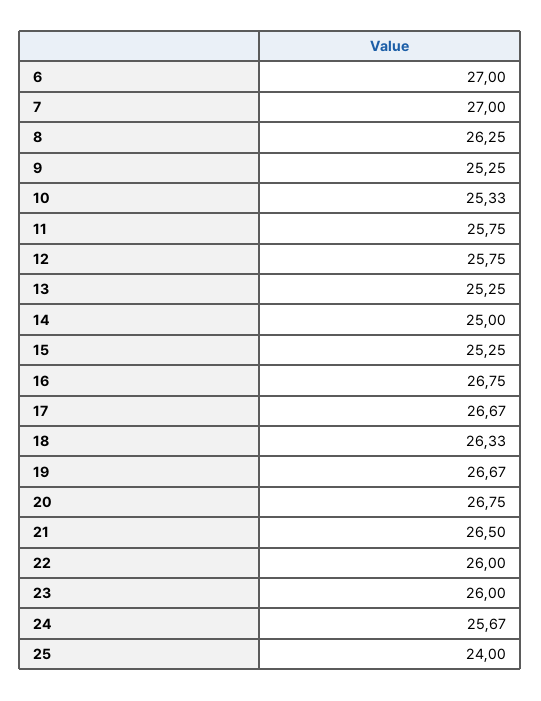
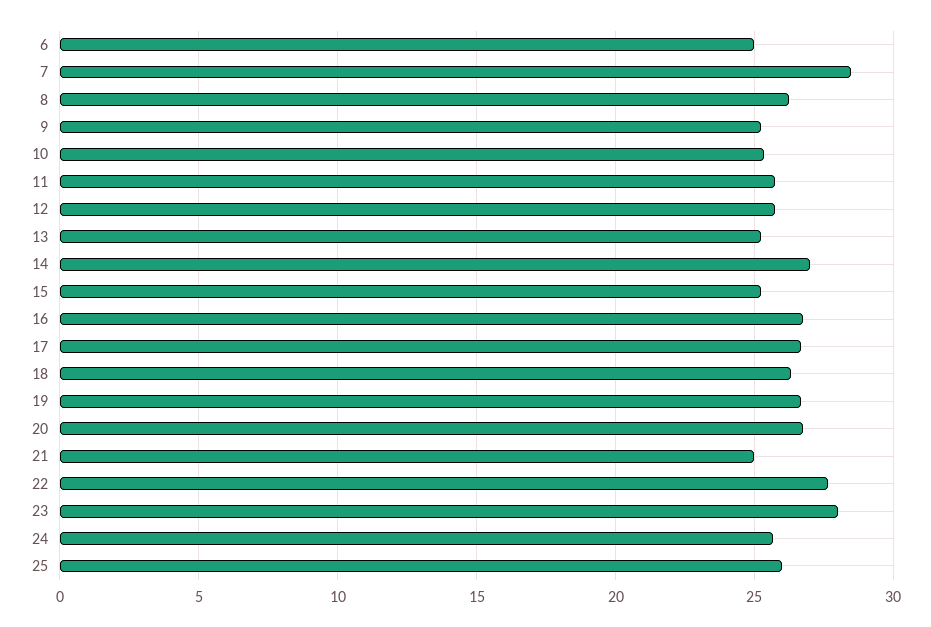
6: 27 -> 25
7: 27 -> 28.5
14: 25 -> 27
21: 26.5 -> 25
22: 26 -> 27.5
23: 26 -> 28
25: 24 -> 26

